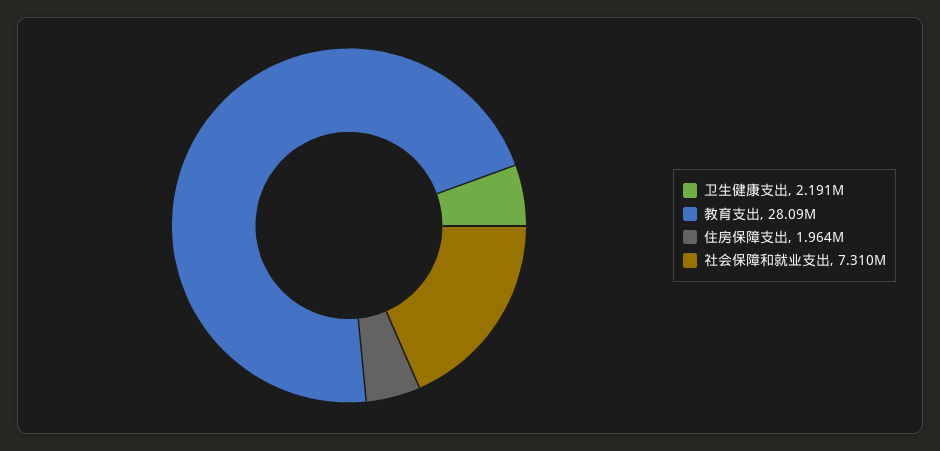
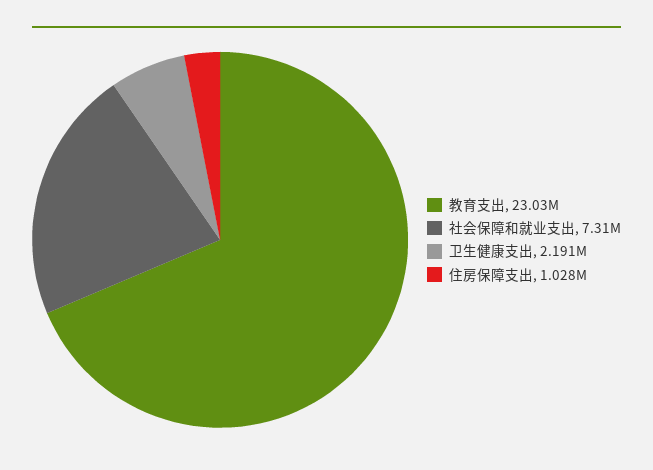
教育支出: 28090000 -> 23030000
住房保障支出: 1964000 -> 1028000

